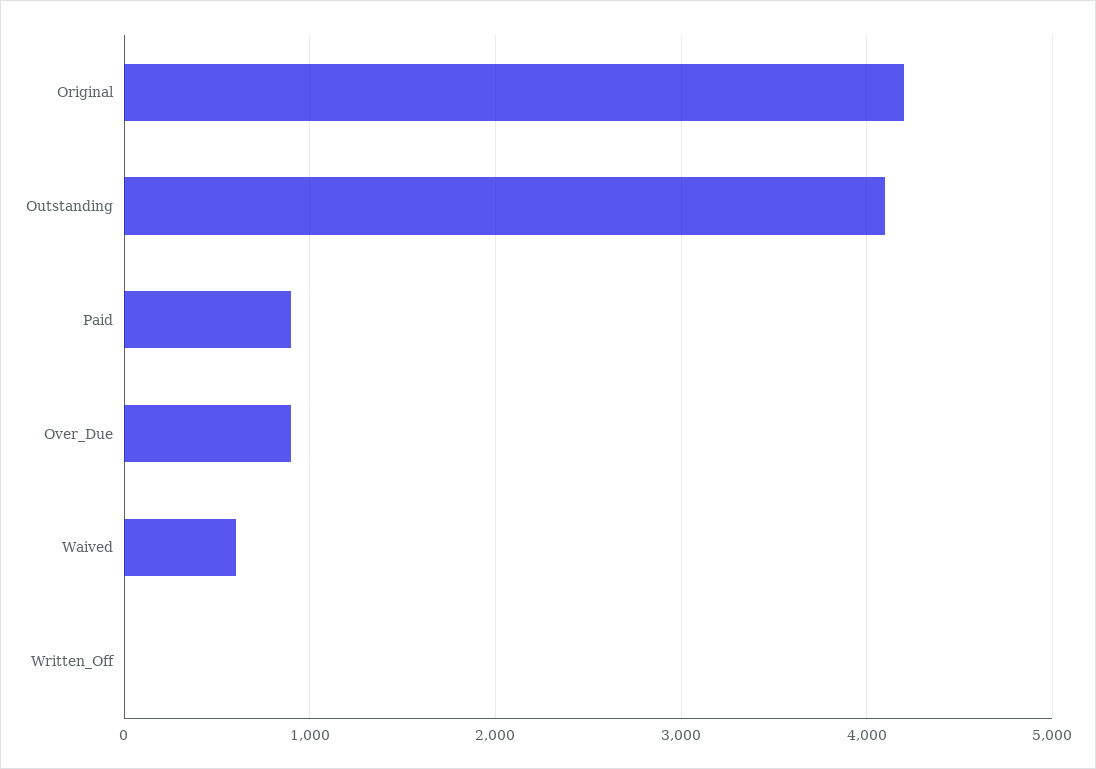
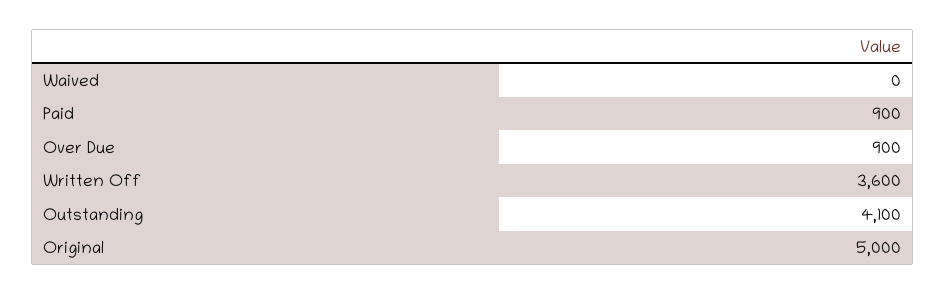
Original: 4200 -> 5000
Waived: 600 -> 0
Written_Off: 0 -> 3600

